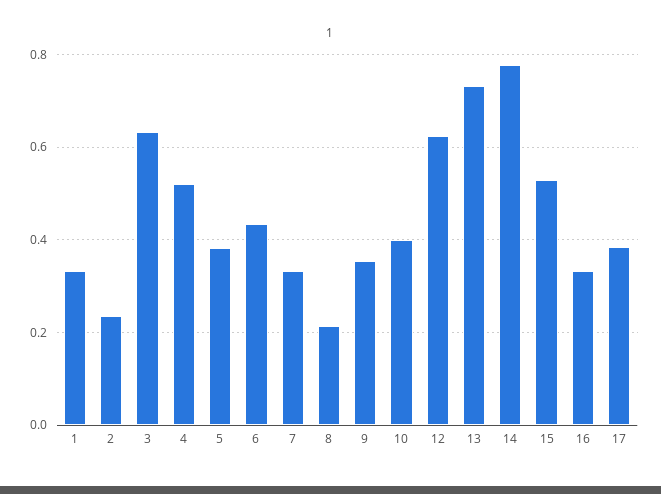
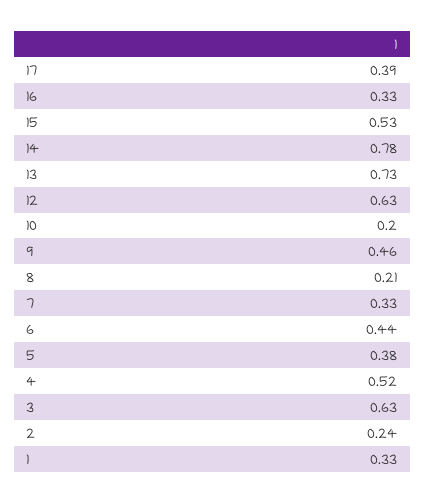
9: 0.36 -> 0.46
10: 0.4 -> 0.2

